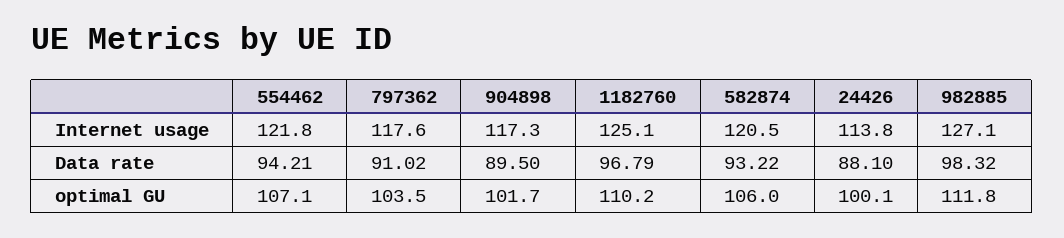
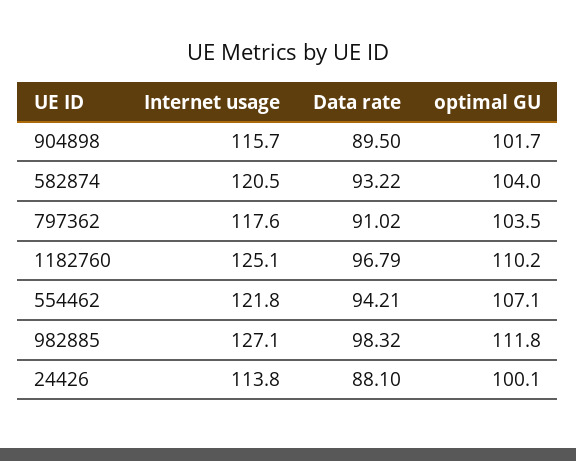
904898, Internet usage: 117.3 -> 115.7
582874, optimal GU: 106 -> 104

